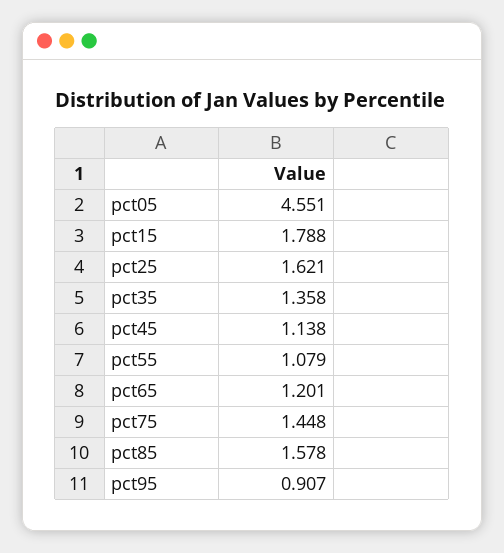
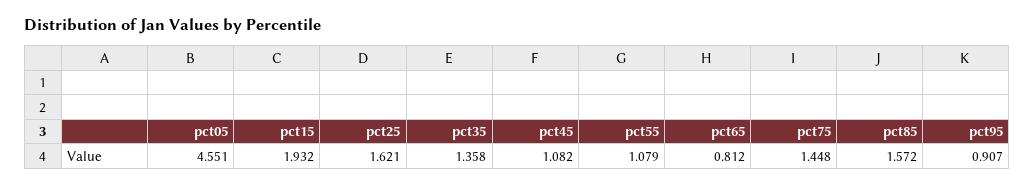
pct15: 1.788 -> 1.932
pct45: 1.138 -> 1.082
pct65: 1.201 -> 0.812
pct85: 1.578 -> 1.572

